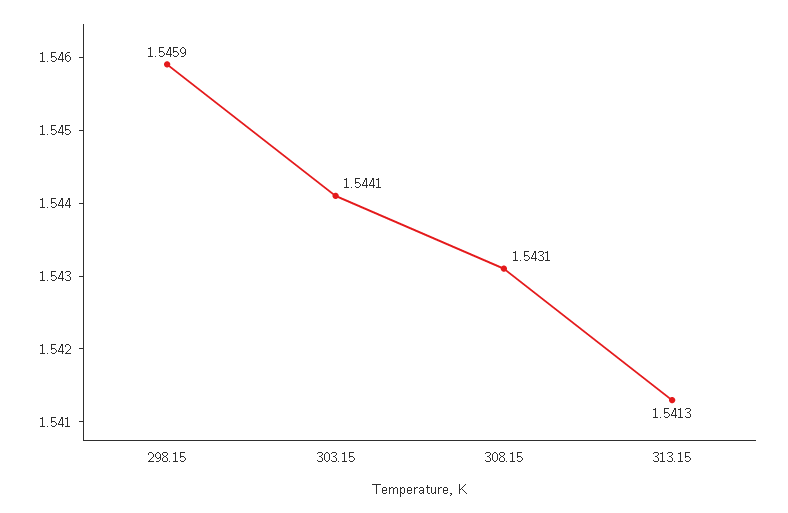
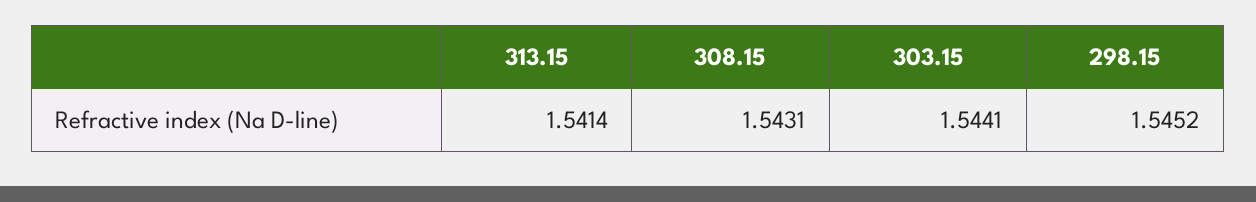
298.15: 1.5459 -> 1.5452
313.15: 1.5413 -> 1.5414

